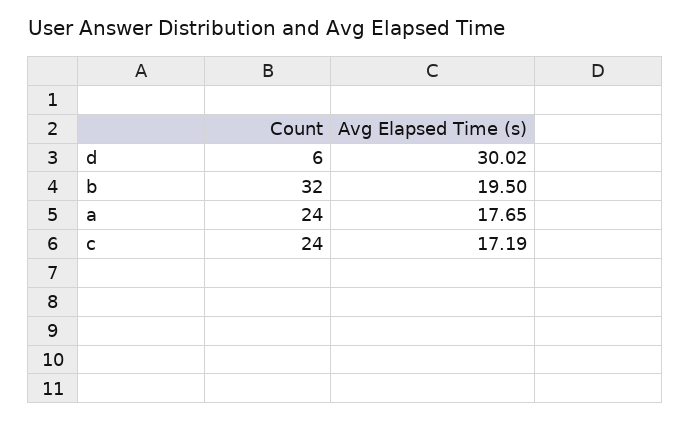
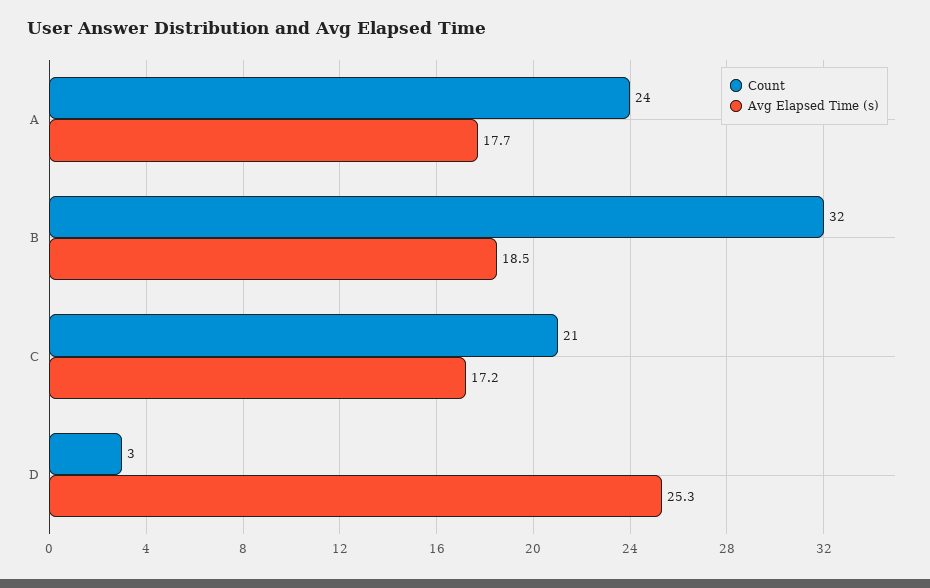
Count, d: 6 -> 3
Avg Elapsed Time (s), d: 30.02 -> 25.3
Avg Elapsed Time (s), b: 19.5 -> 18.5
Count, c: 24 -> 21

